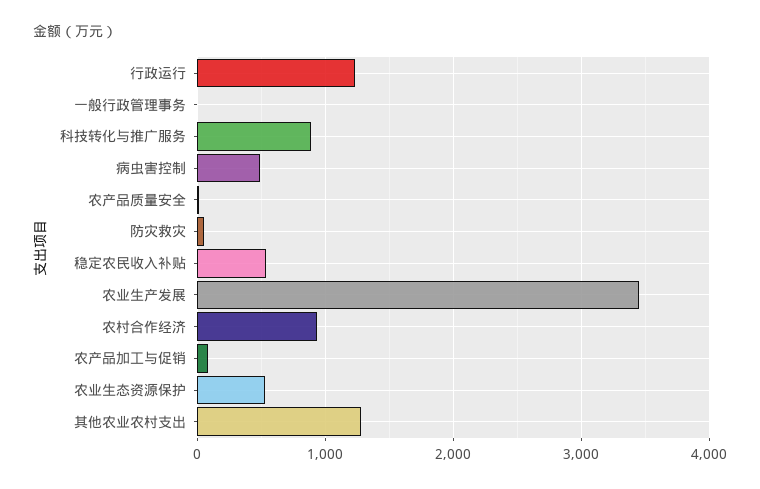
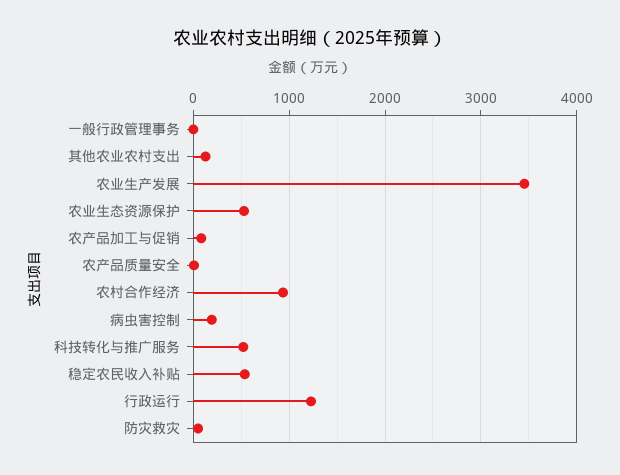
科技转化与推广服务: 900 -> 500
病虫害控制: 500 -> 200
其他农业农村支出: 1300 -> 100

